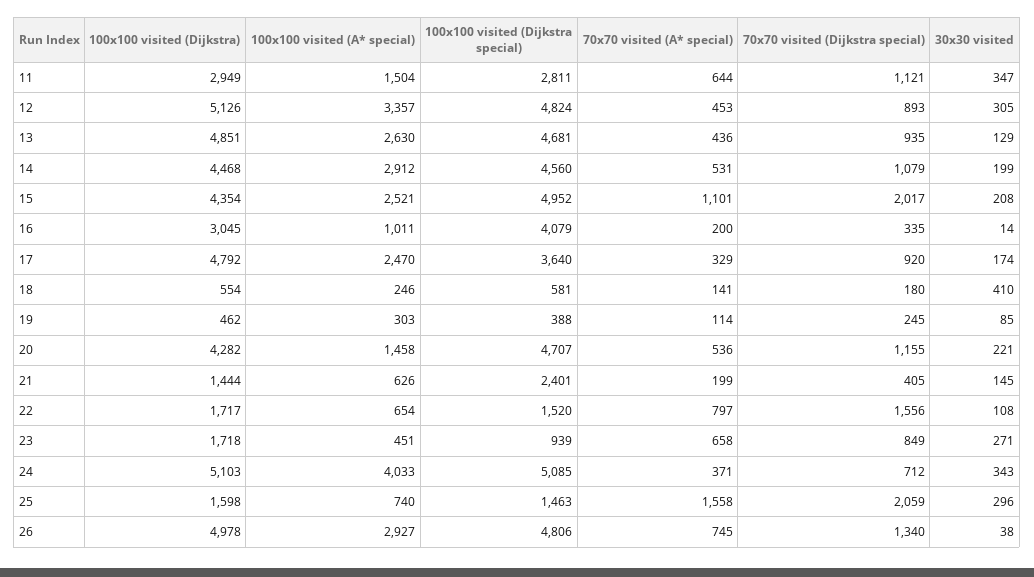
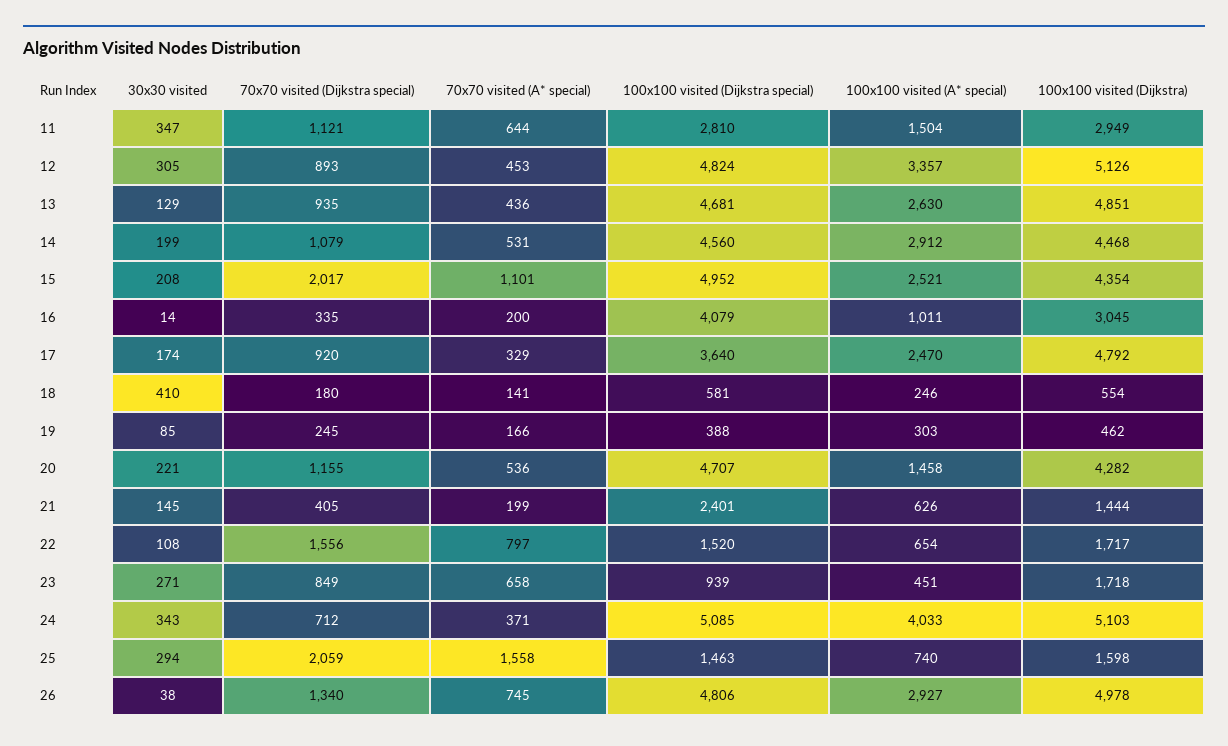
100x100 visited (Dijkstra special), 11: 2811 -> 2810
70x70 visited (A* special), 19: 114 -> 166
30x30 visited, 25: 296 -> 294

